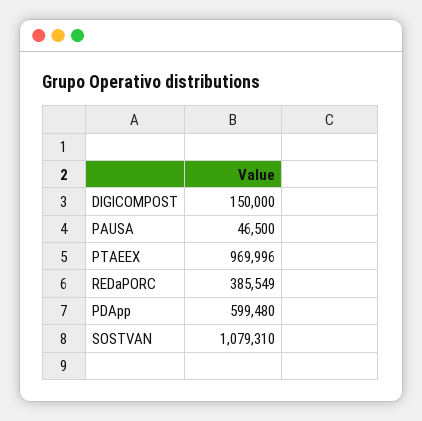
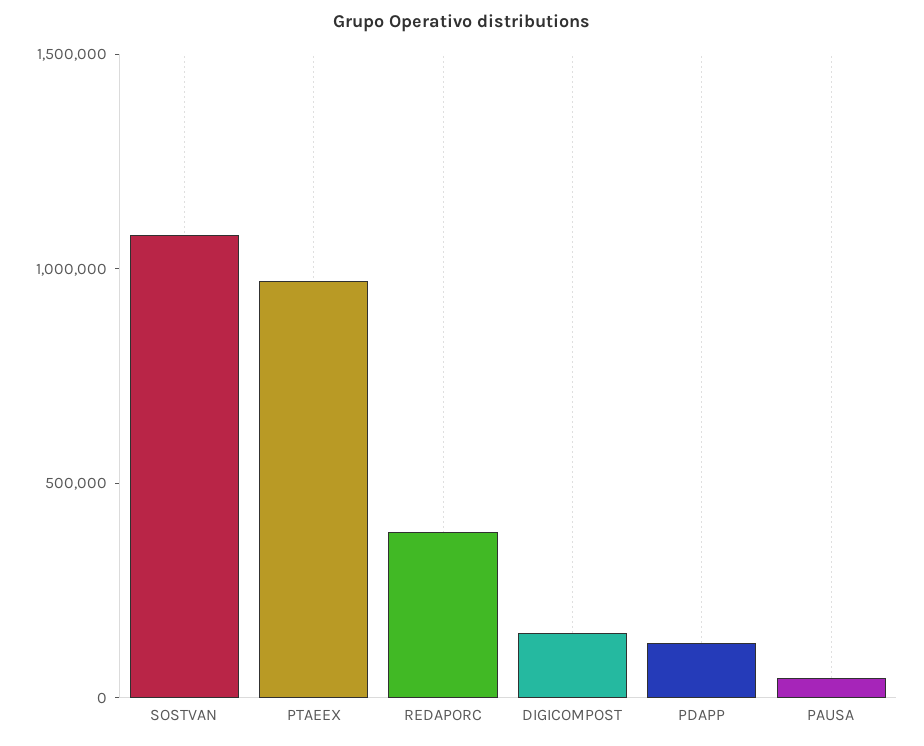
PDApp: 599480 -> 100000

